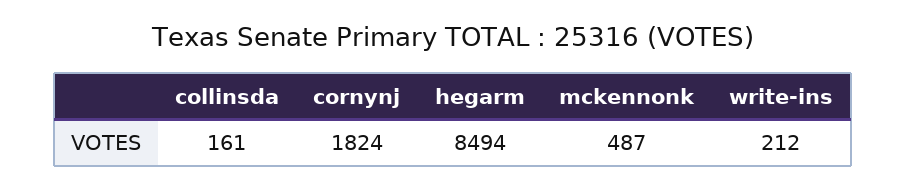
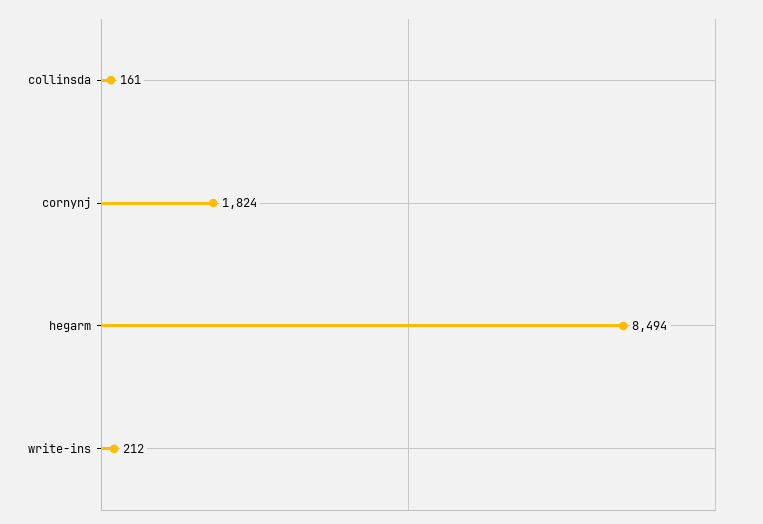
mckennonk: 487 -> none

